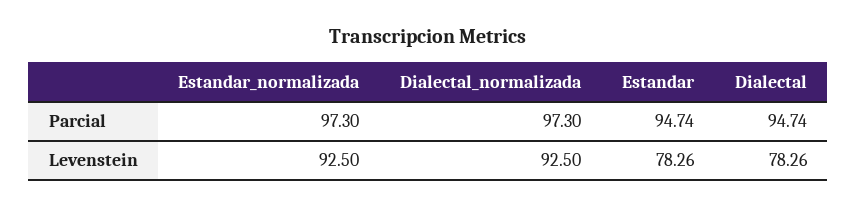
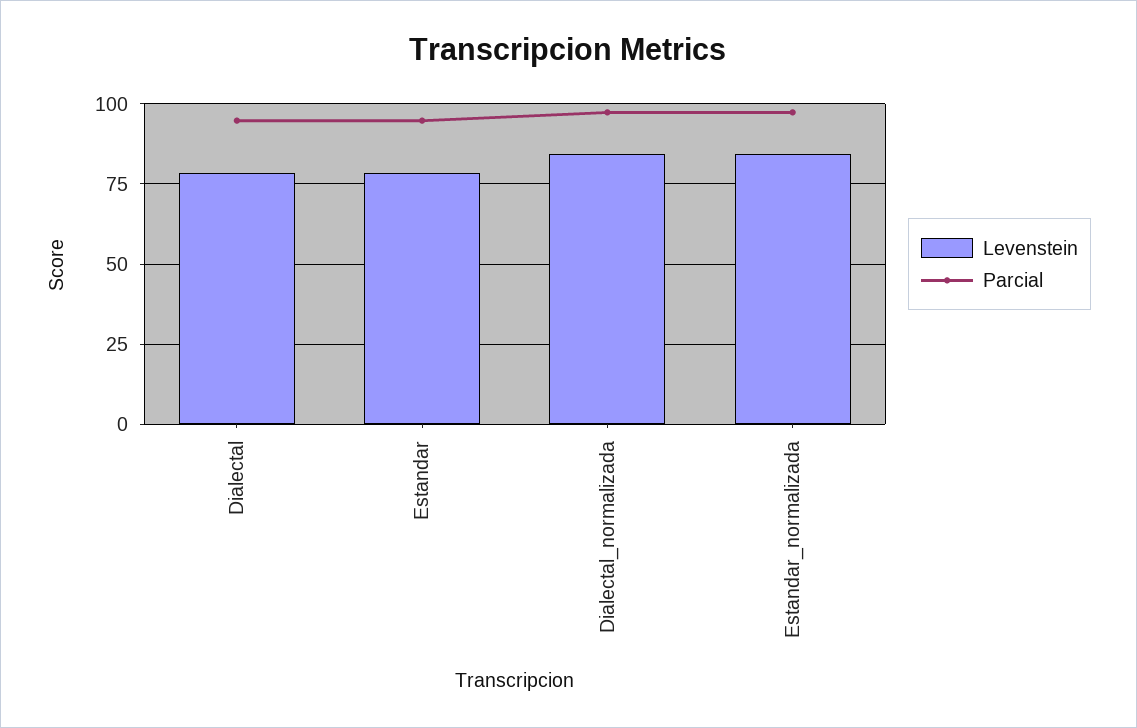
Levenstein, Estandar_normalizada: 92.5 -> 85
Levenstein, Dialectal_normalizada: 92.5 -> 85

